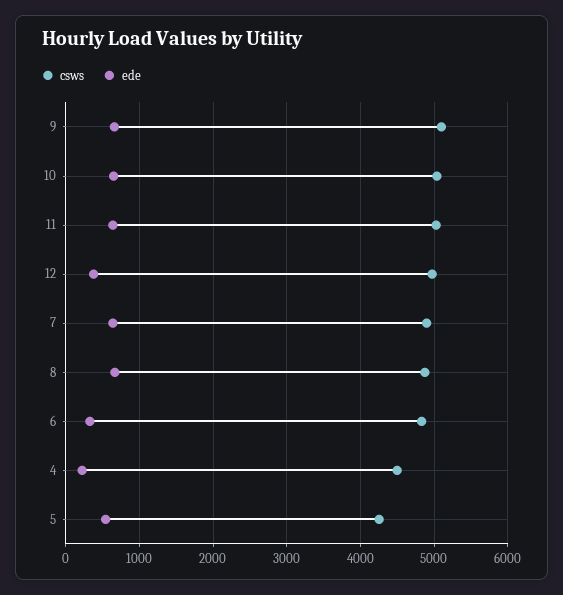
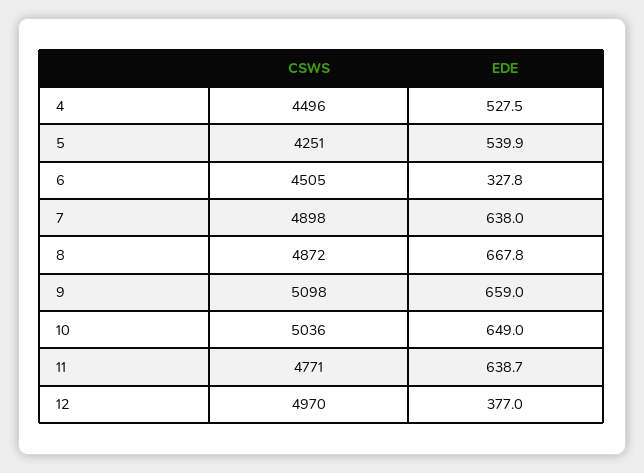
csws, 11: 5000 -> 4771
csws, 6: 4800 -> 4505
ede, 4: 200 -> 527.5

